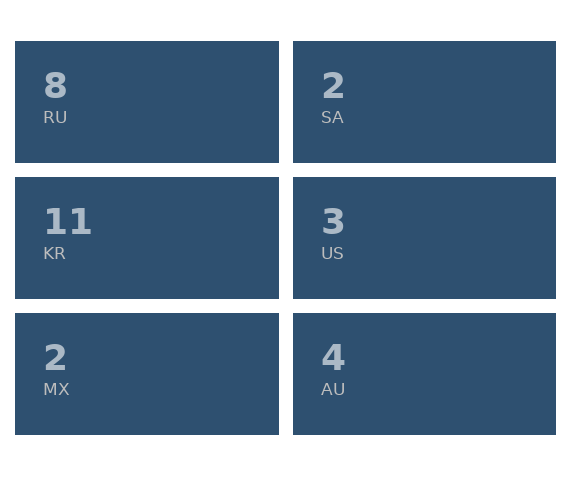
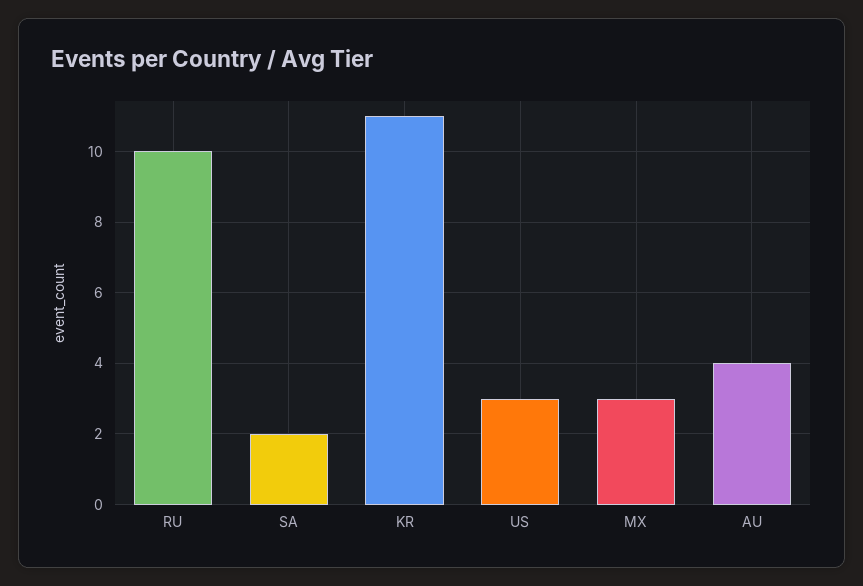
RU: 8 -> 10
MX: 2 -> 3

